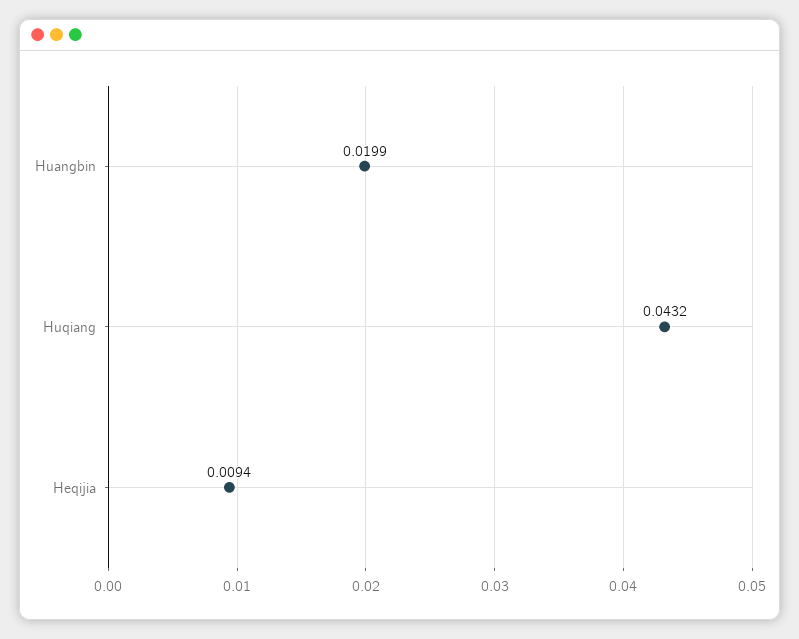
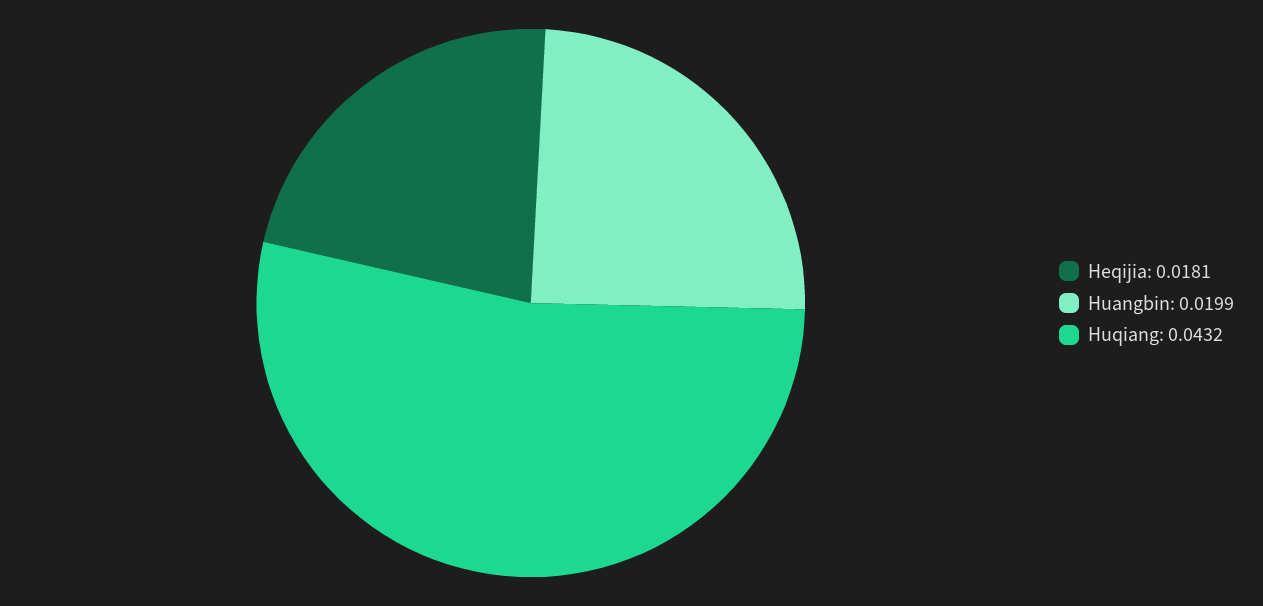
Heqijia: 0.0094 -> 0.0181

